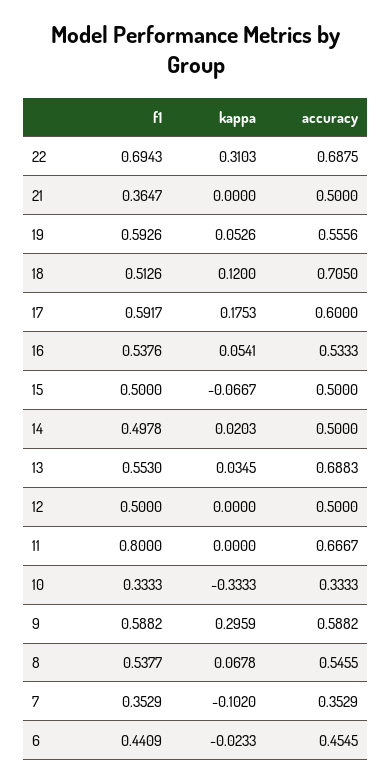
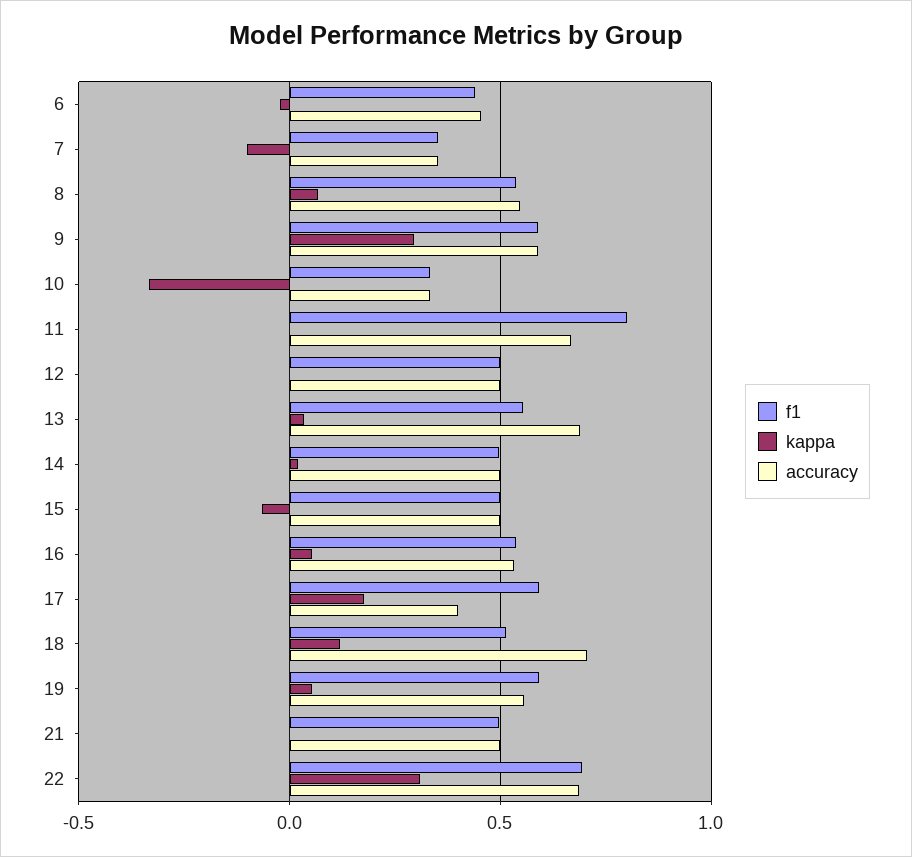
f1, 21: 0.3647 -> 0.5
accuracy, 17: 0.6 -> 0.4

